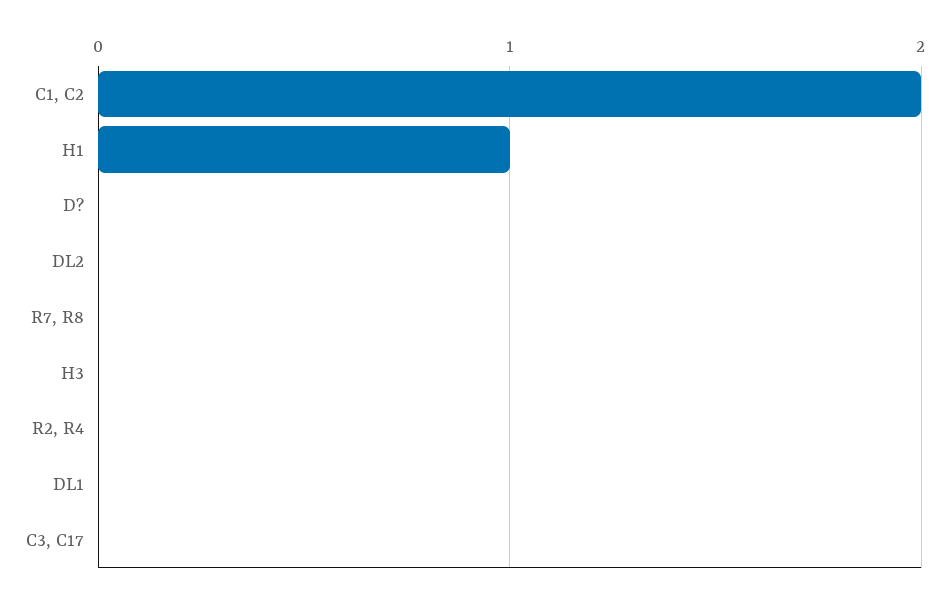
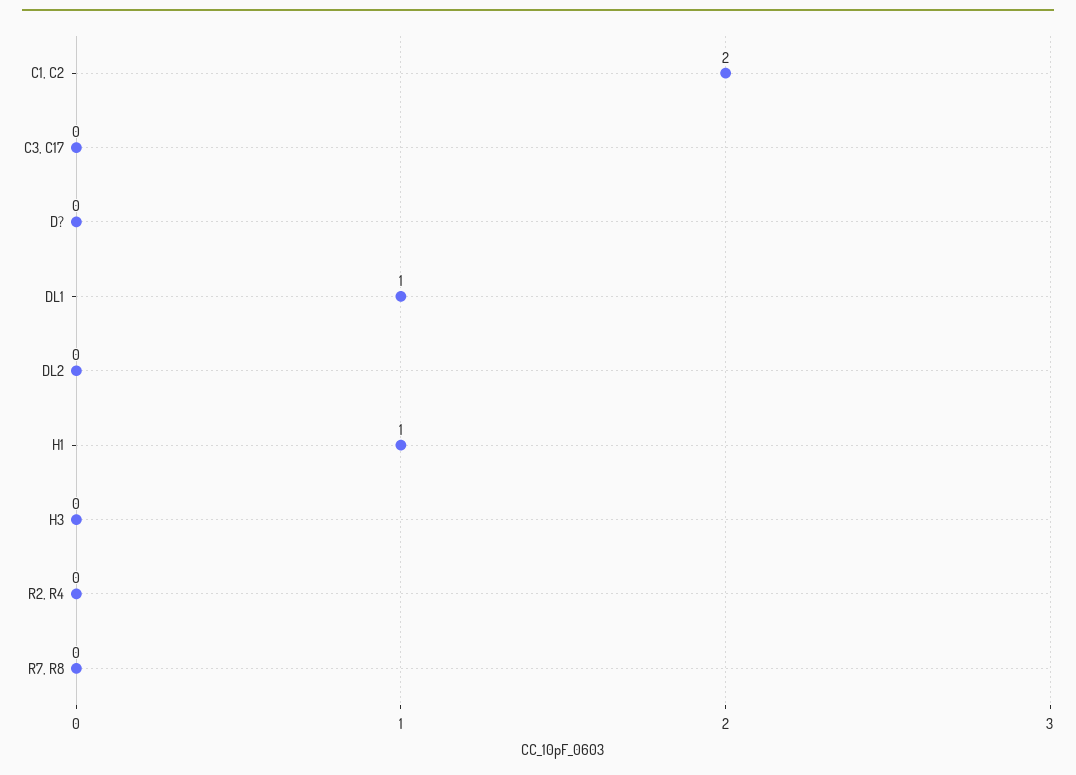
DL1: 0 -> 1

